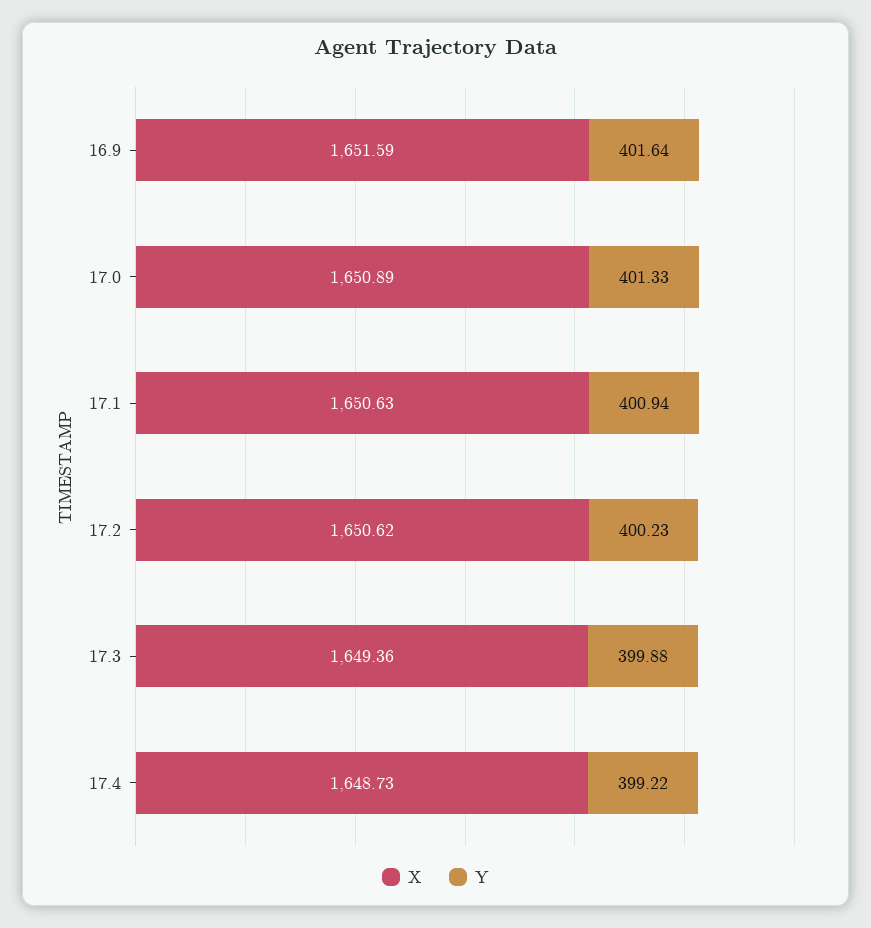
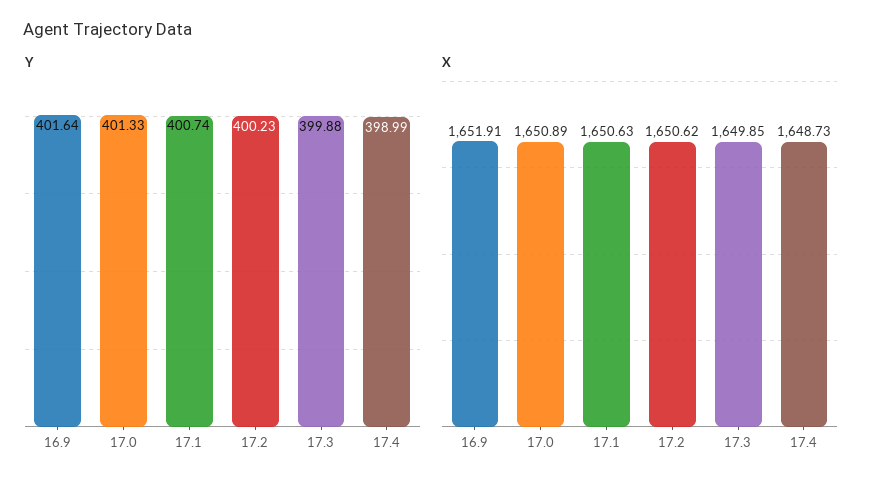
X, 16.9: 1651.59 -> 1651.91
Y, 17.1: 400.94 -> 400.74
X, 17.3: 1649.36 -> 1649.85
Y, 17.4: 399.22 -> 398.99

